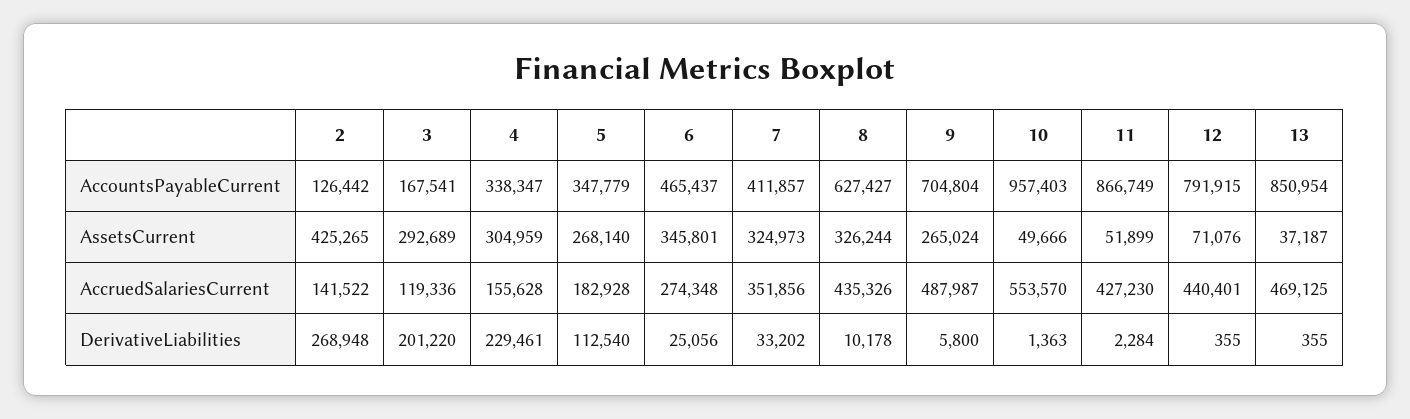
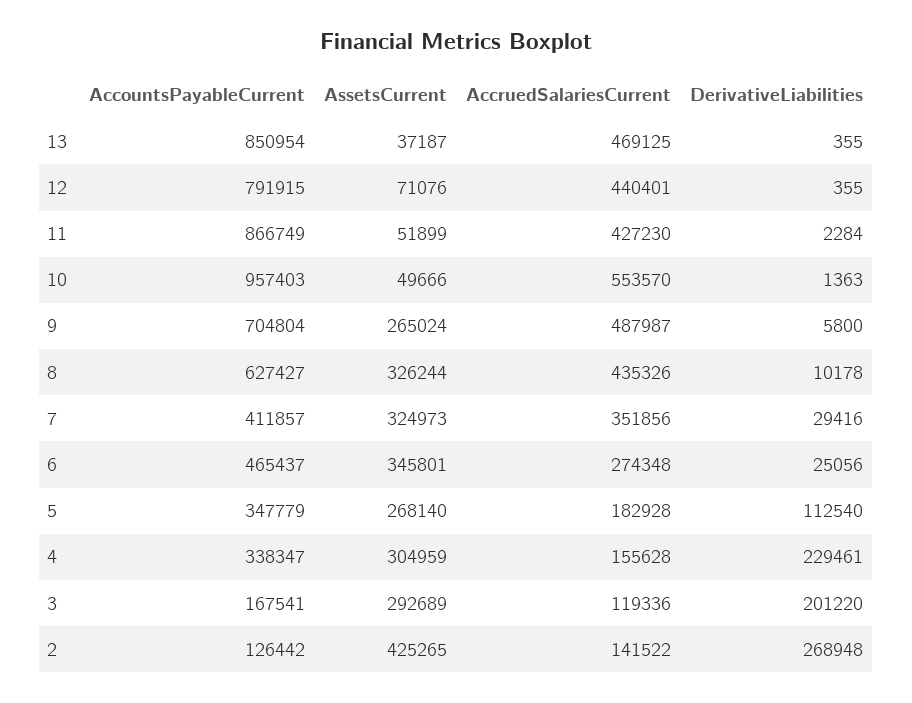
7, DerivativeLiabilities: 33202 -> 29416

